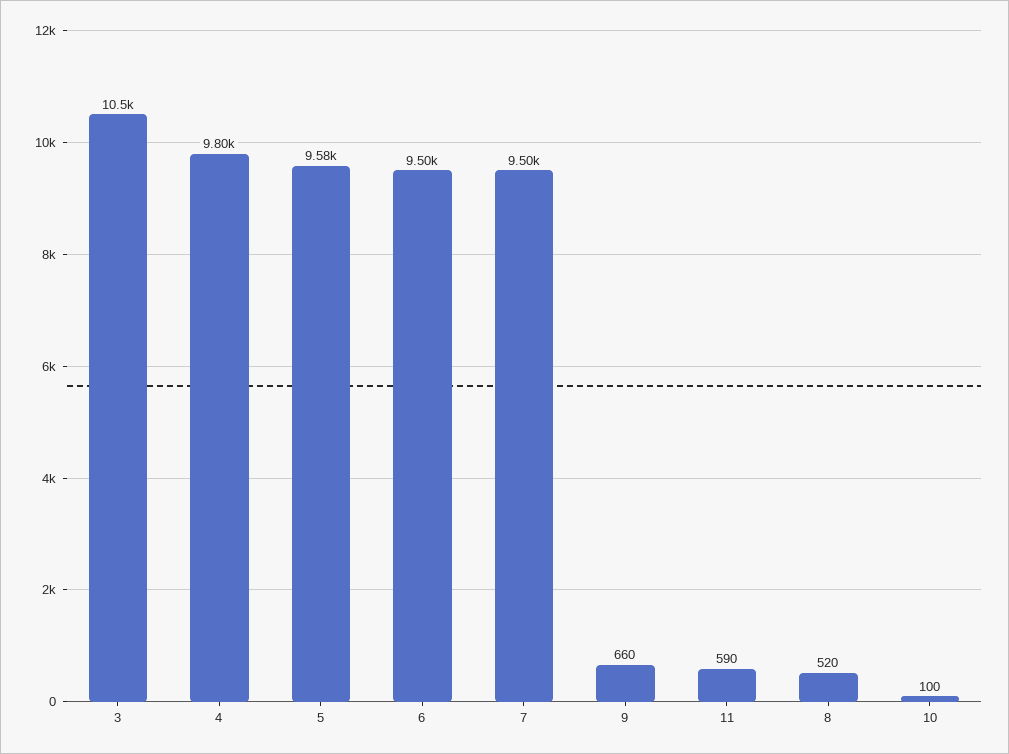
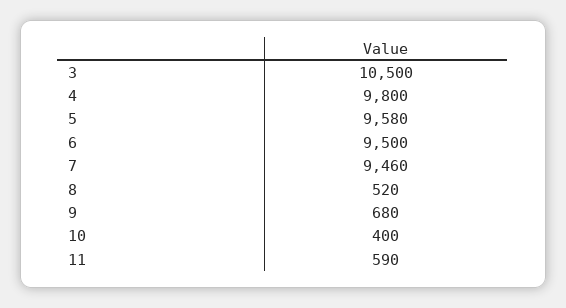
7: 9500 -> 9460
9: 660 -> 680
10: 100 -> 400

